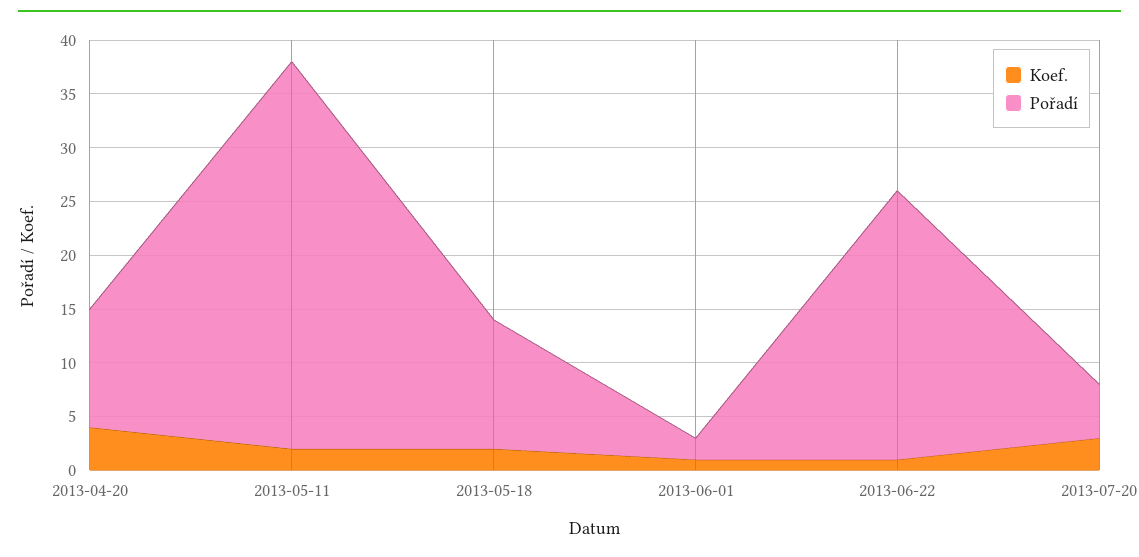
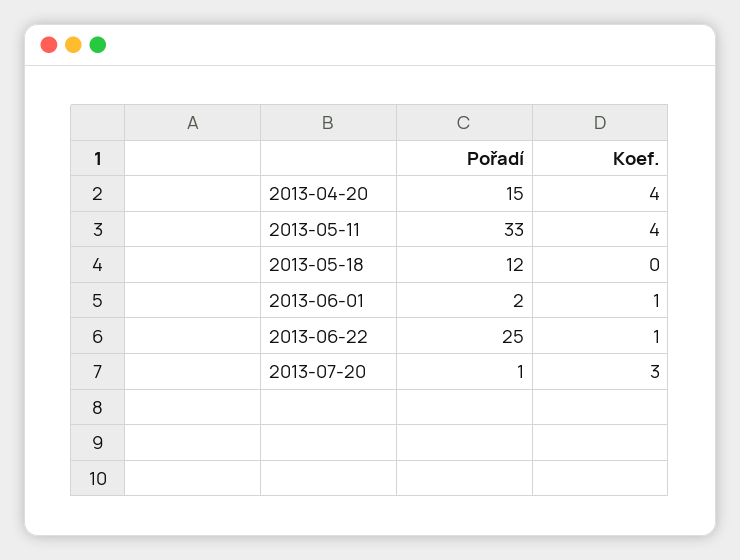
Pořadí, 2013-04-20: 11 -> 15
Koef., 2013-05-11: 2 -> 4
Pořadí, 2013-05-11: 36 -> 33
Koef., 2013-05-18: 2 -> 0
Pořadí, 2013-07-20: 5 -> 1

